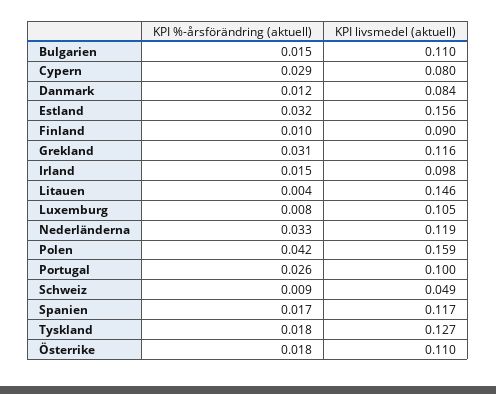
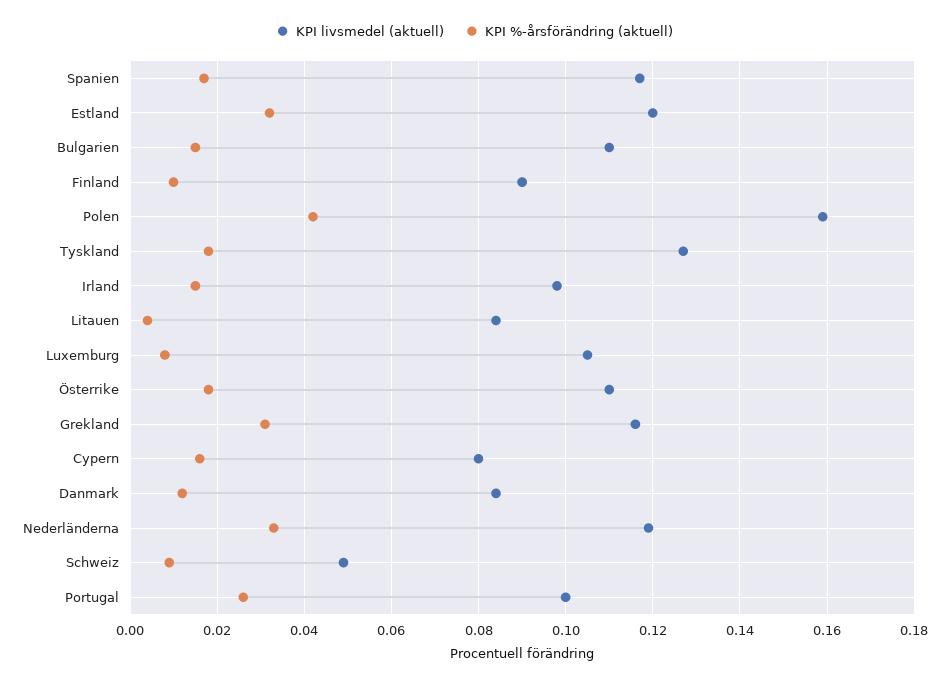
KPI %-årsförändring (aktuell), Cypern: 0.029 -> 0.015
KPI livsmedel (aktuell), Estland: 0.156 -> 0.12
KPI livsmedel (aktuell), Litauen: 0.146 -> 0.085

